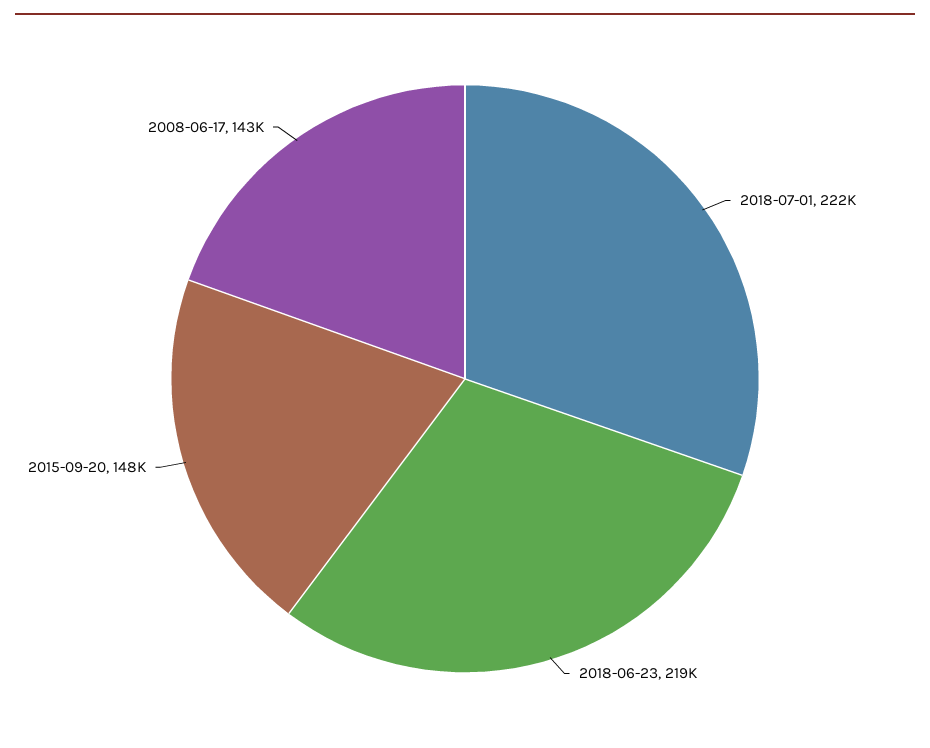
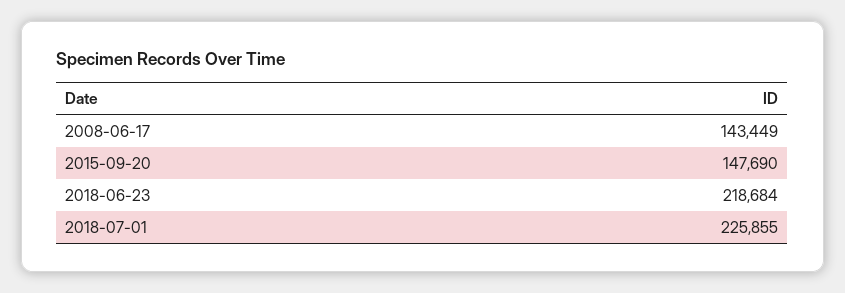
2018-07-01: 222000 -> 225855

